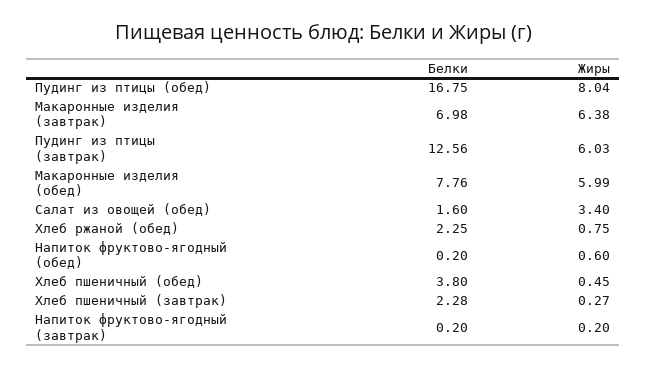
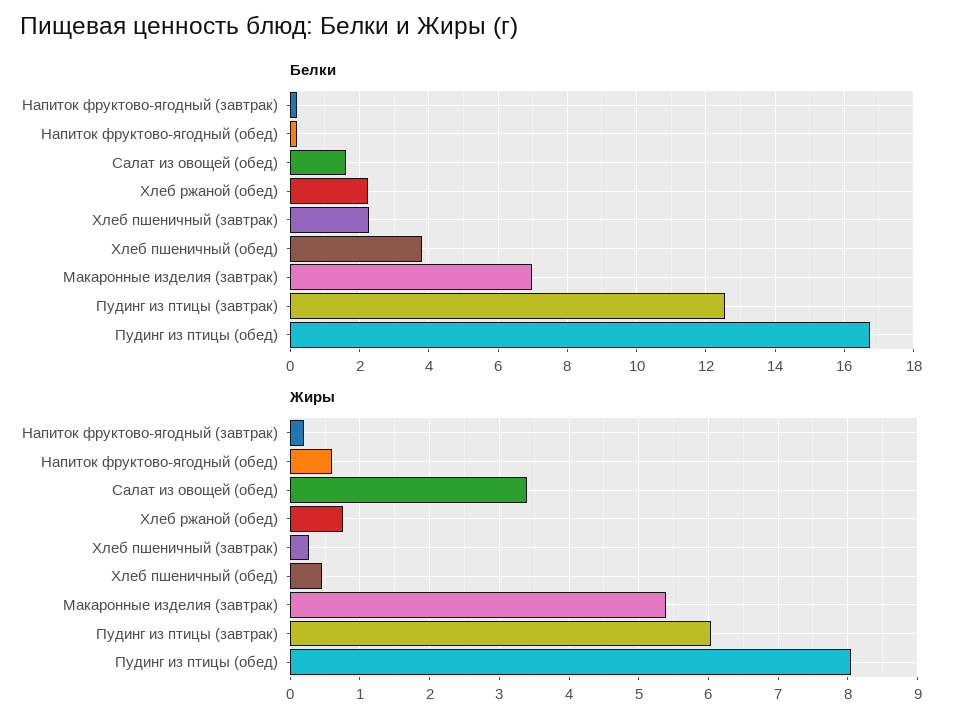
Жиры, Макаронные изделия (завтрак): 6.38 -> 5.4
Белки, Макаронные изделия (обед): 7.76 -> none
Жиры, Макаронные изделия (обед): 5.99 -> none

